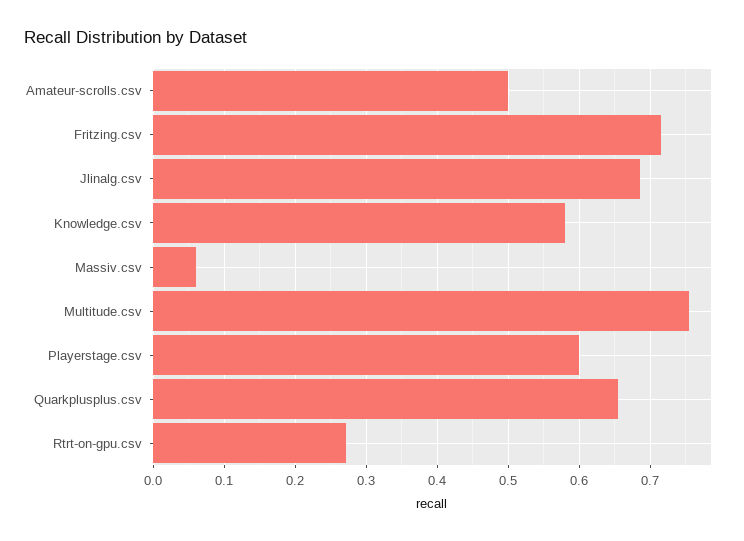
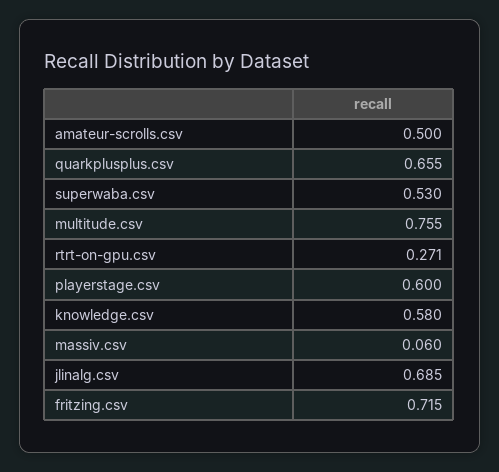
superwaba.csv: none -> 0.53

